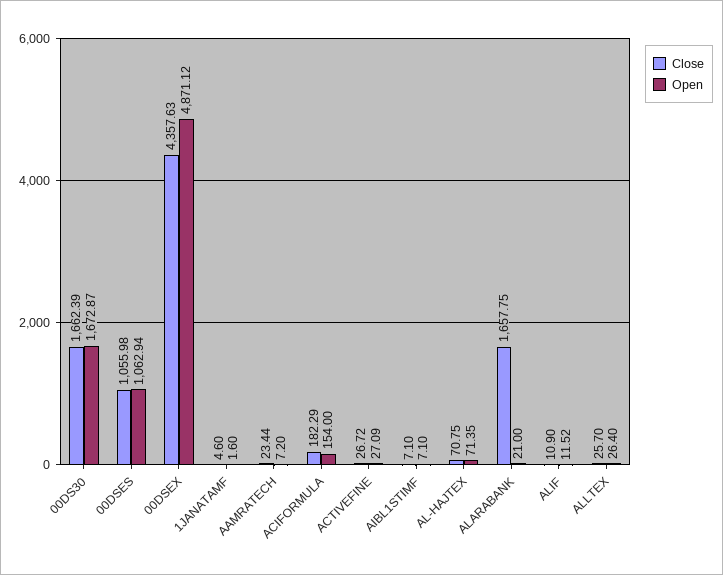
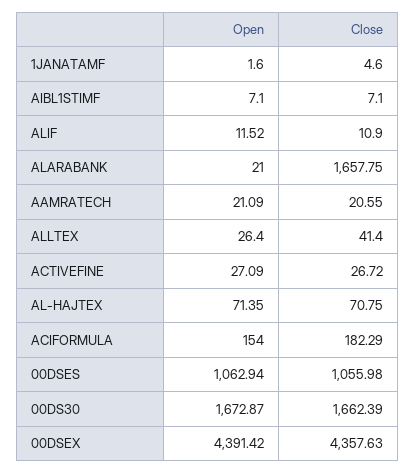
Open, 00DSEX: 4871.12 -> 4391.42
Close, AAMRATECH: 23.44 -> 20.55
Open, AAMRATECH: 7.2 -> 21.09
Close, ALLTEX: 25.7 -> 41.4

